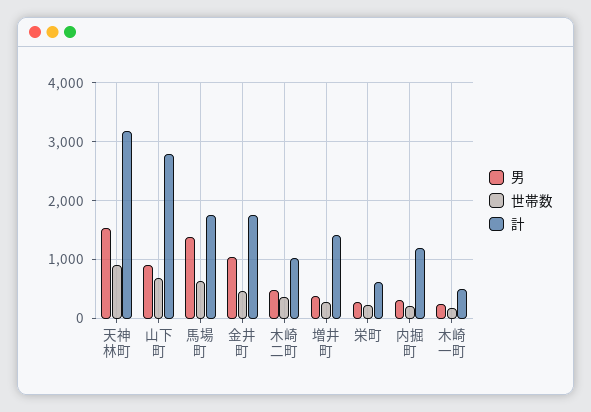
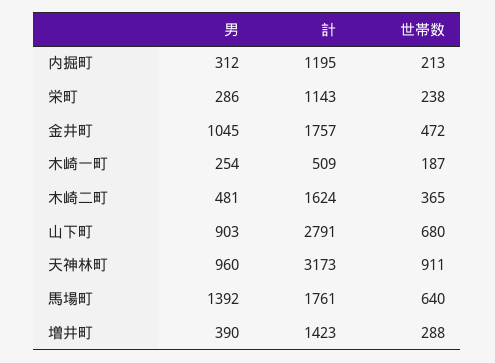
男, 天神林町: 1600 -> 960
計, 木崎二町: 1000 -> 1624
計, 栄町: 600 -> 1143

